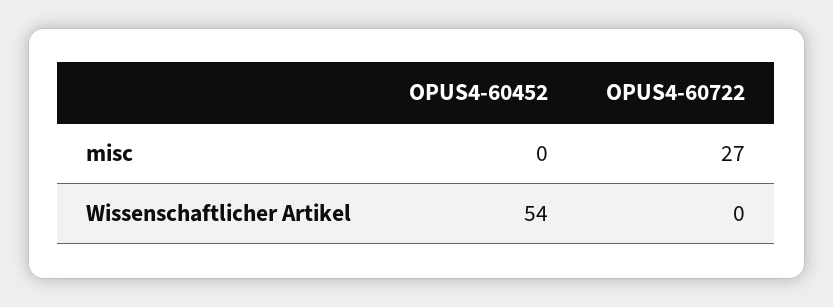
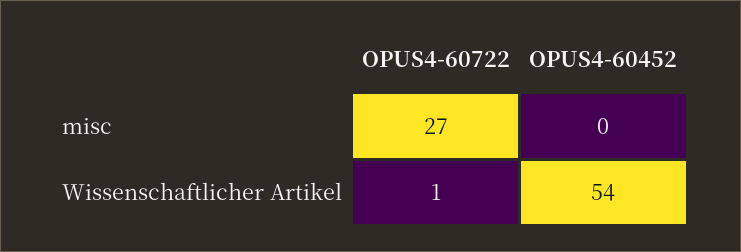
OPUS4-60722, Wissenschaftlicher Artikel: 0 -> 1

